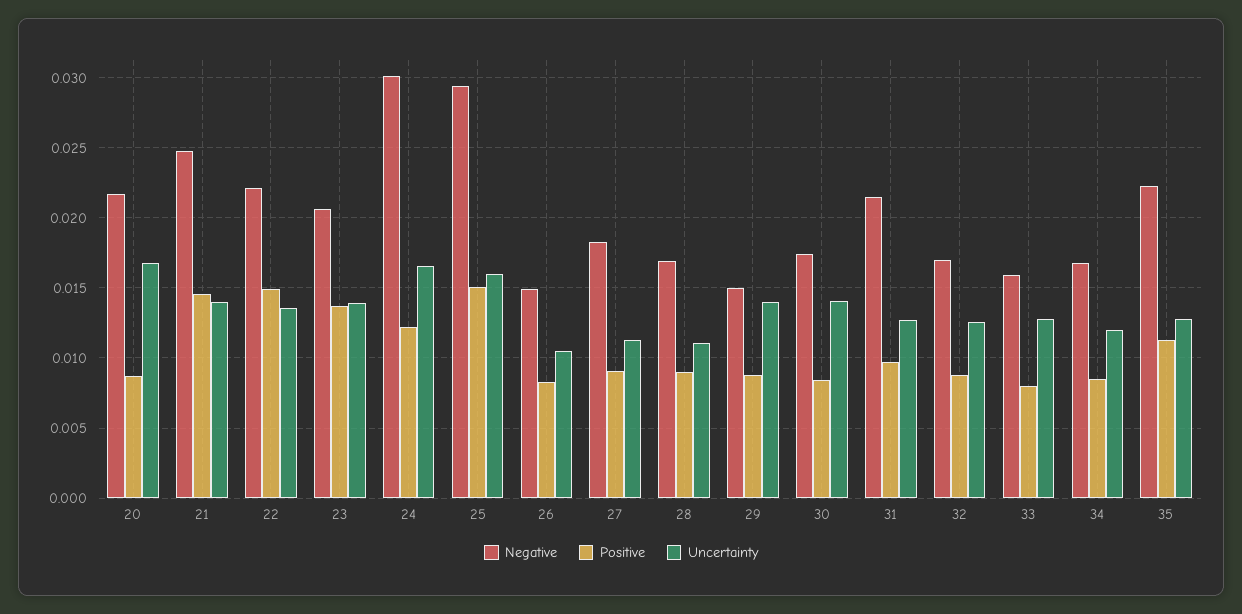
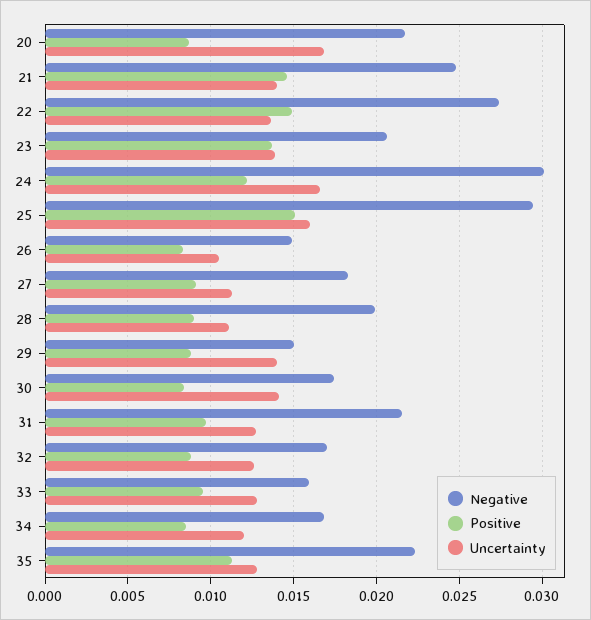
Negative, 22: 0.022 -> 0.0275
Negative, 28: 0.017 -> 0.02
Positive, 33: 0.008 -> 0.0095

